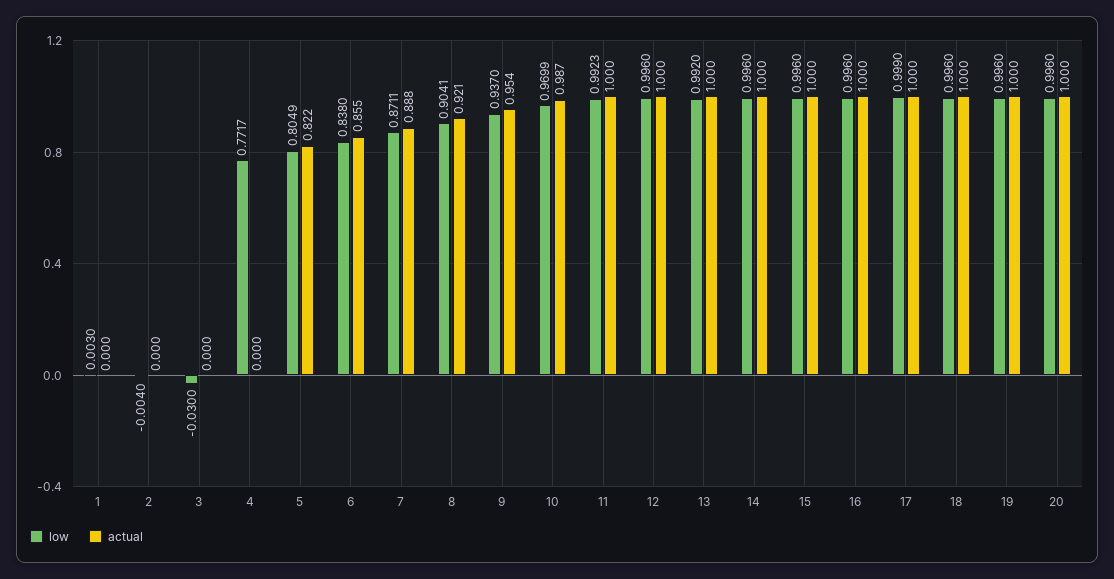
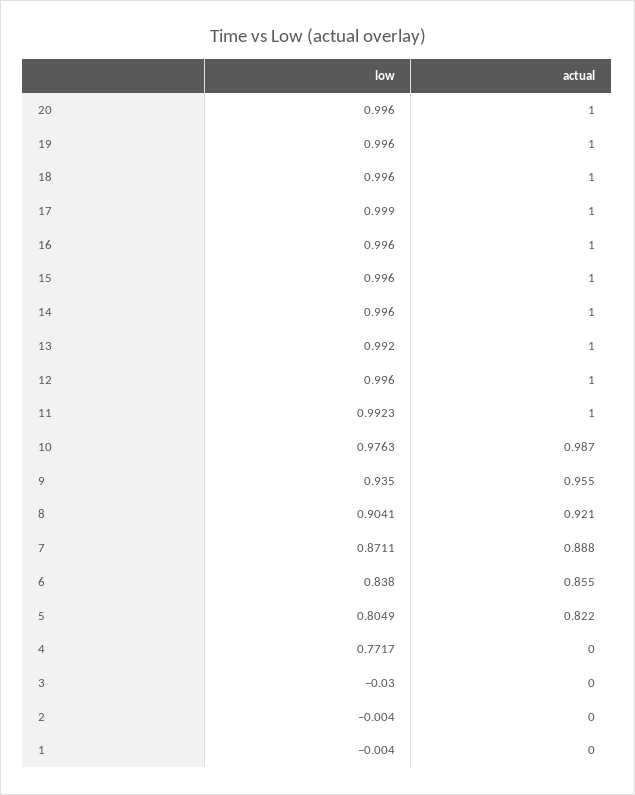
low, 1: 0.003 -> -0.004
low, 9: 0.937 -> 0.935
actual, 9: 0.954 -> 0.955
low, 10: 0.9699 -> 0.9763

